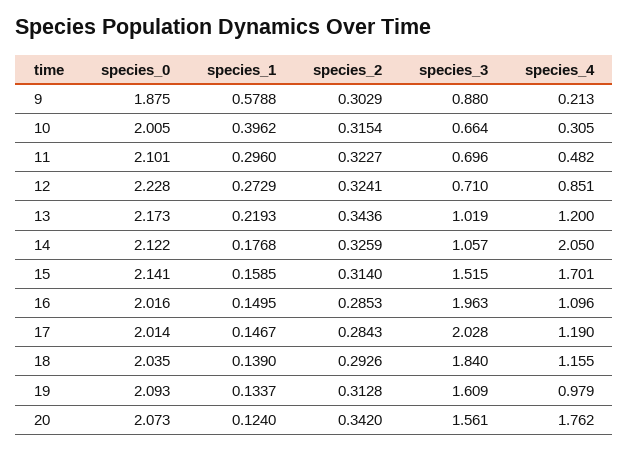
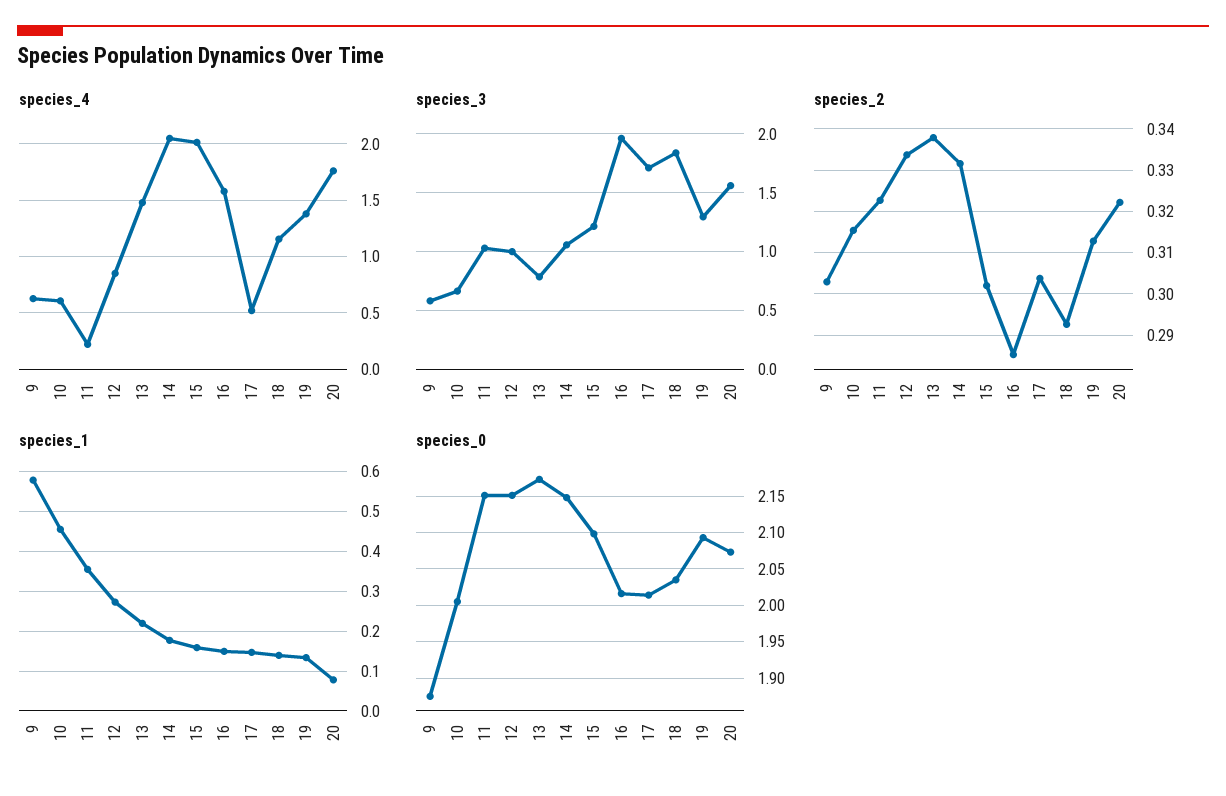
species_3, 9: 0.88 -> 0.6
species_4, 9: 0.213 -> 0.6
species_1, 10: 0.3962 -> 0.46
species_4, 10: 0.305 -> 0.6
species_0, 11: 2.101 -> 2.15
species_1, 11: 0.296 -> 0.36
species_3, 11: 0.696 -> 1
species_4, 11: 0.482 -> 0.2
species_0, 12: 2.228 -> 2.15
species_2, 12: 0.3241 -> 0.334
species_3, 12: 0.71 -> 1
species_2, 13: 0.3436 -> 0.338
species_3, 13: 1.019 -> 0.8
species_4, 13: 1.2 -> 1.5
species_0, 14: 2.122 -> 2.15
species_2, 14: 0.3259 -> 0.332
species_0, 15: 2.141 -> 2.1
species_2, 15: 0.314 -> 0.302
species_3, 15: 1.515 -> 1.2
species_4, 15: 1.701 -> 2
species_4, 16: 1.096 -> 1.6
species_2, 17: 0.2843 -> 0.304
species_3, 17: 2.028 -> 1.7
species_4, 17: 1.19 -> 0.5
species_3, 19: 1.609 -> 1.3
species_4, 19: 0.979 -> 1.4
species_1, 20: 0.124 -> 0.08
species_2, 20: 0.342 -> 0.322

